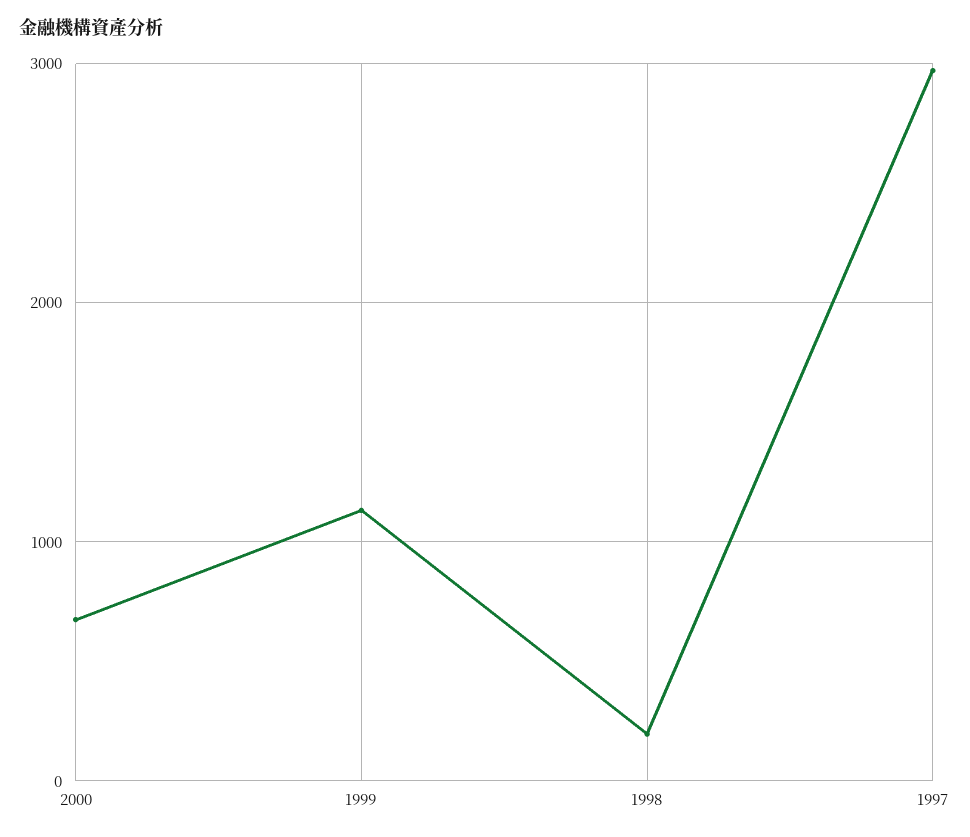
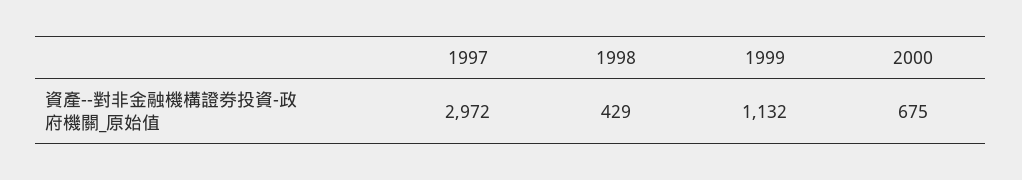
1998: 200 -> 429

